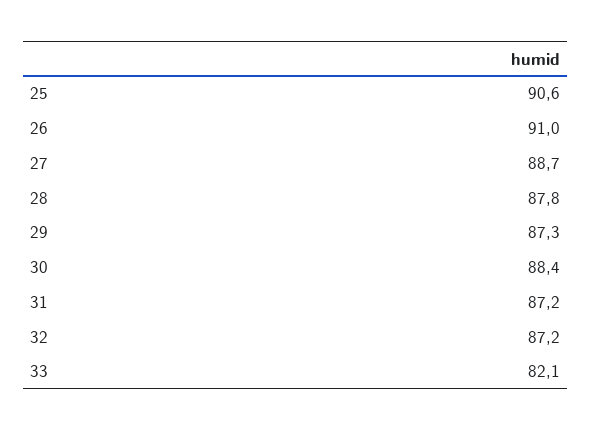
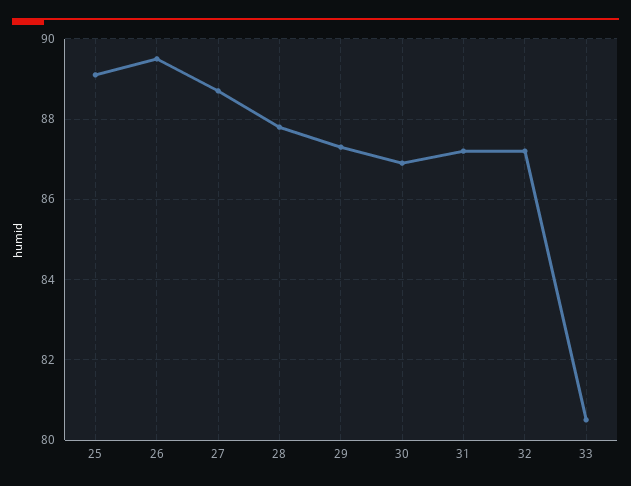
25: 90.6 -> 89
26: 91 -> 89.5
30: 88.4 -> 87
33: 82.1 -> 80.5

